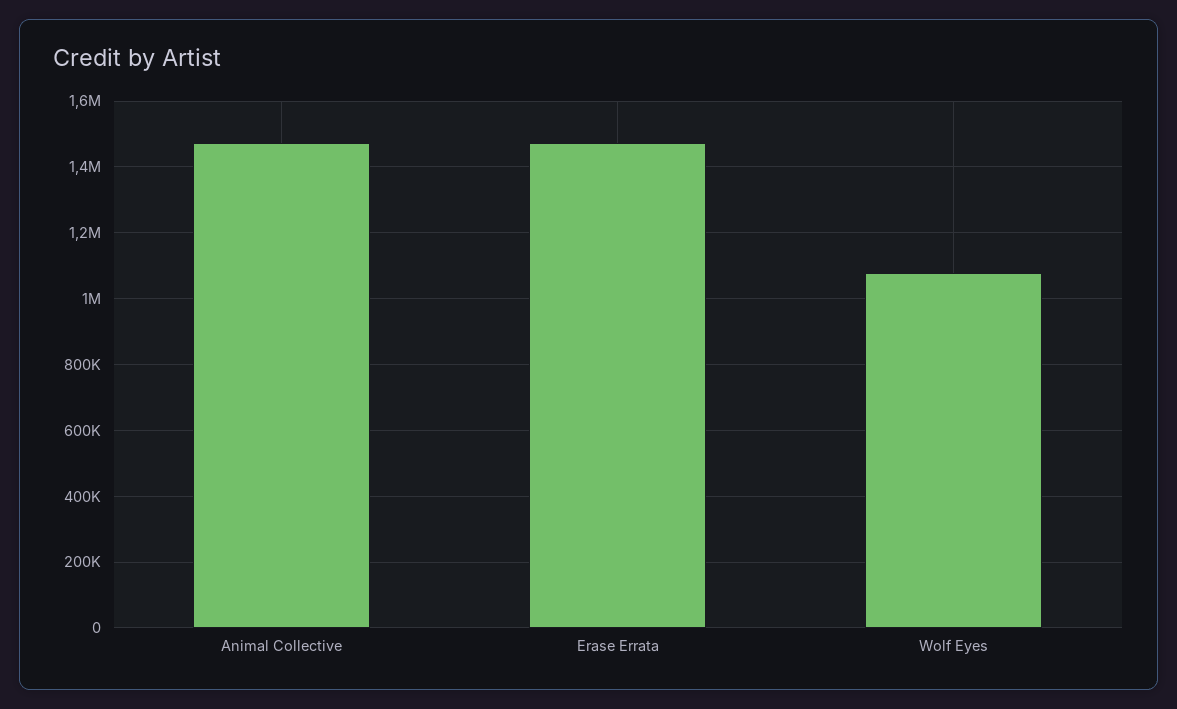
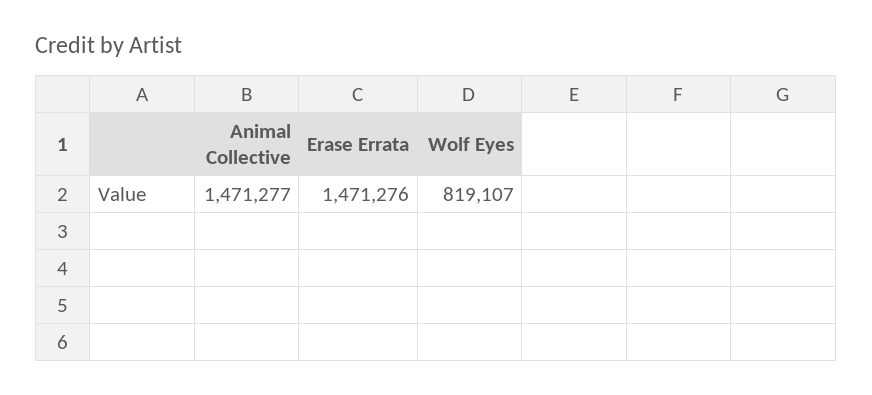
Wolf Eyes: 1080000 -> 819107

